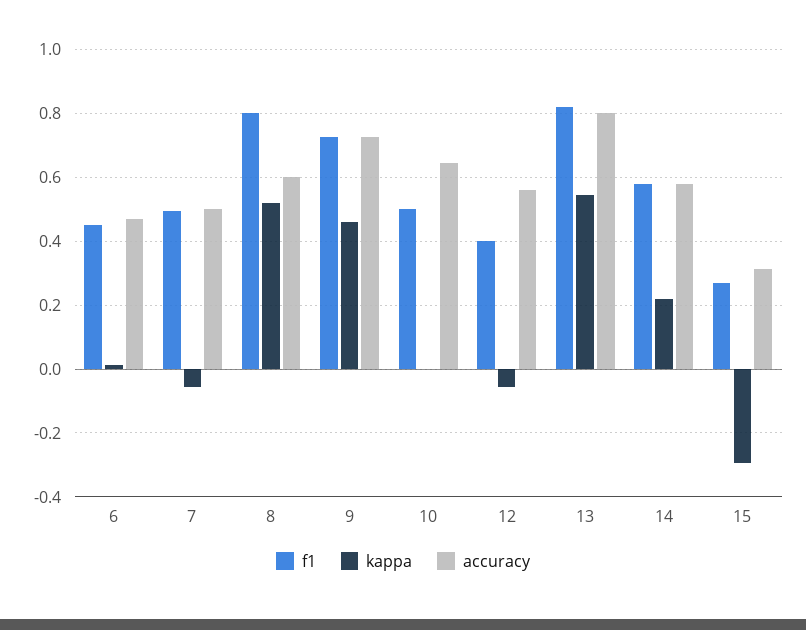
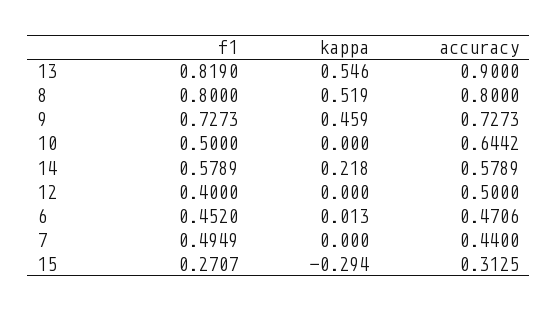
kappa, 7: -0.06 -> 0
accuracy, 7: 0.5 -> 0.44
accuracy, 8: 0.6 -> 0.8
kappa, 12: -0.06 -> 0
accuracy, 12: 0.56 -> 0.5
accuracy, 13: 0.8 -> 0.9

